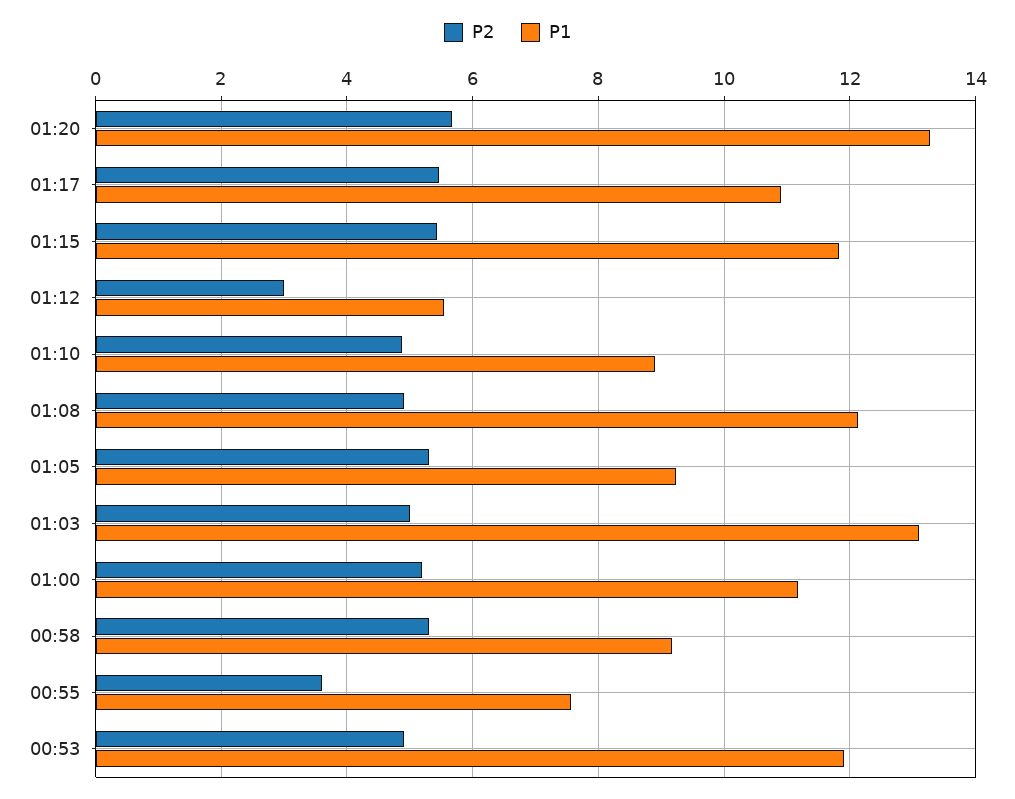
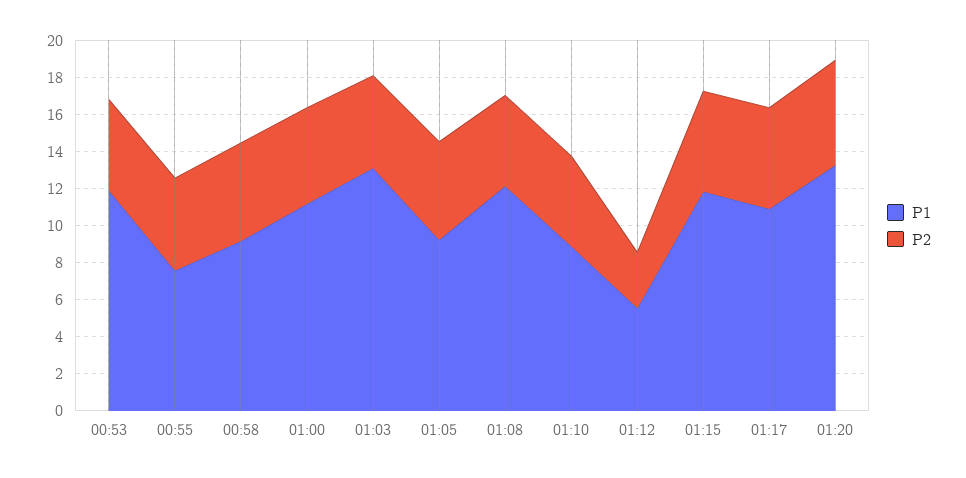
P2, 00:55: 3.6 -> 5

